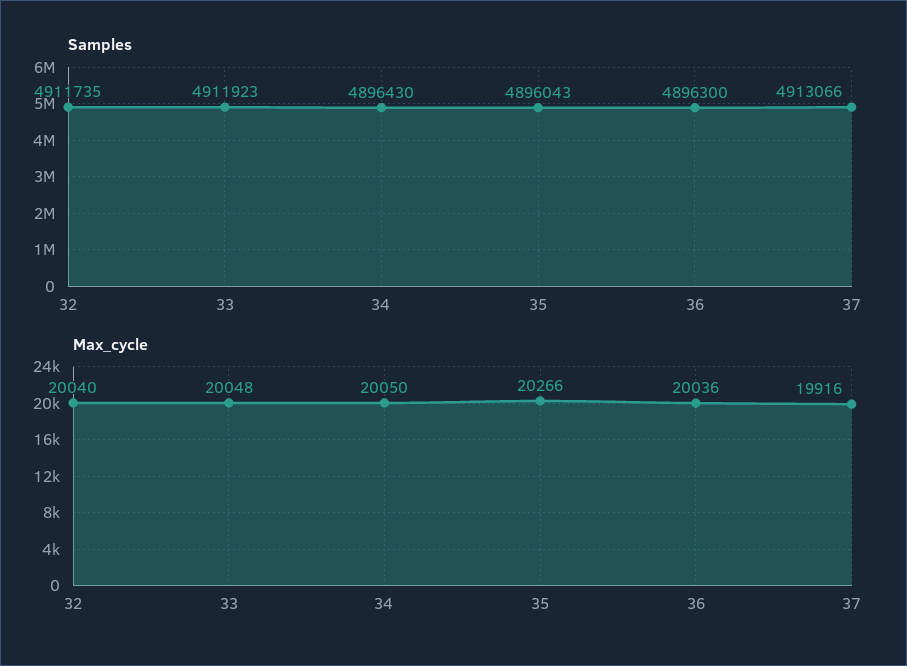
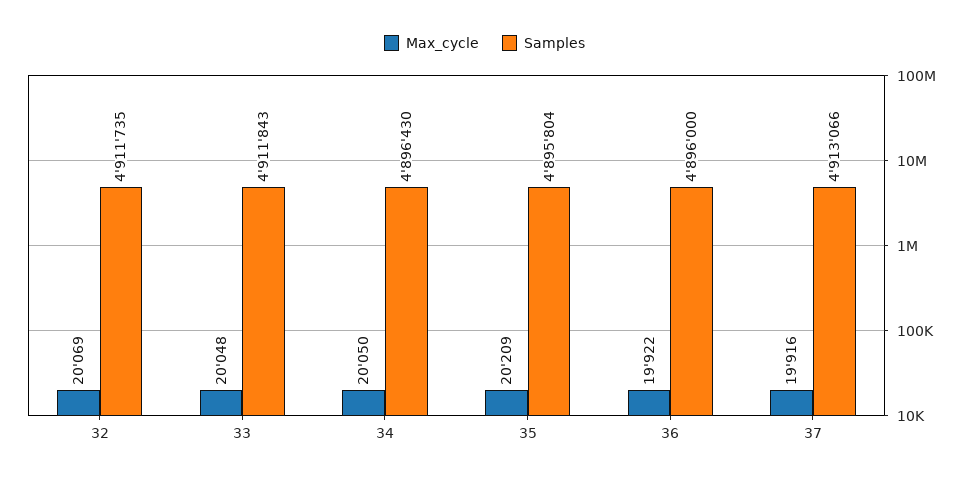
Samples, 33: 4911923 -> 4911843
Samples, 35: 4896043 -> 4895804
Samples, 36: 4896300 -> 4896000
Max_cycle, 32: 20040 -> 20069
Max_cycle, 35: 20266 -> 20209
Max_cycle, 36: 20036 -> 19922

